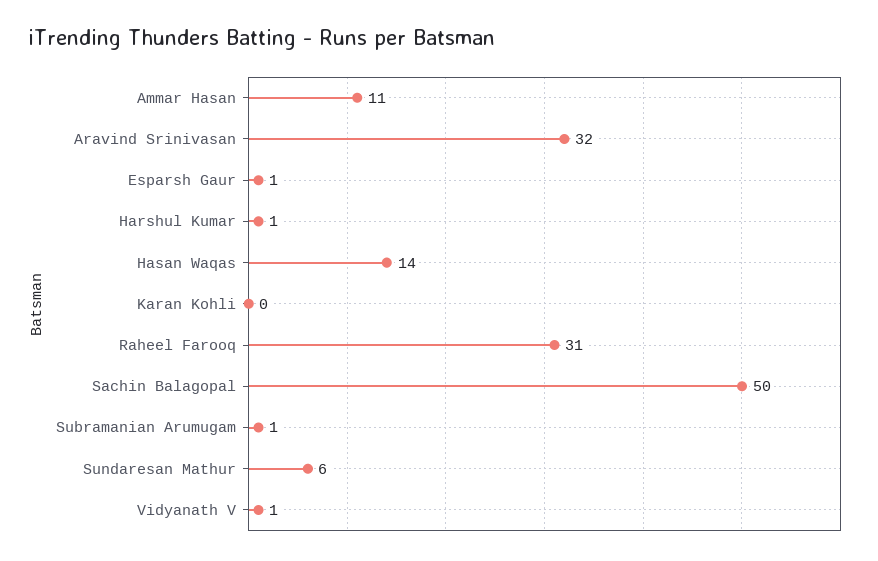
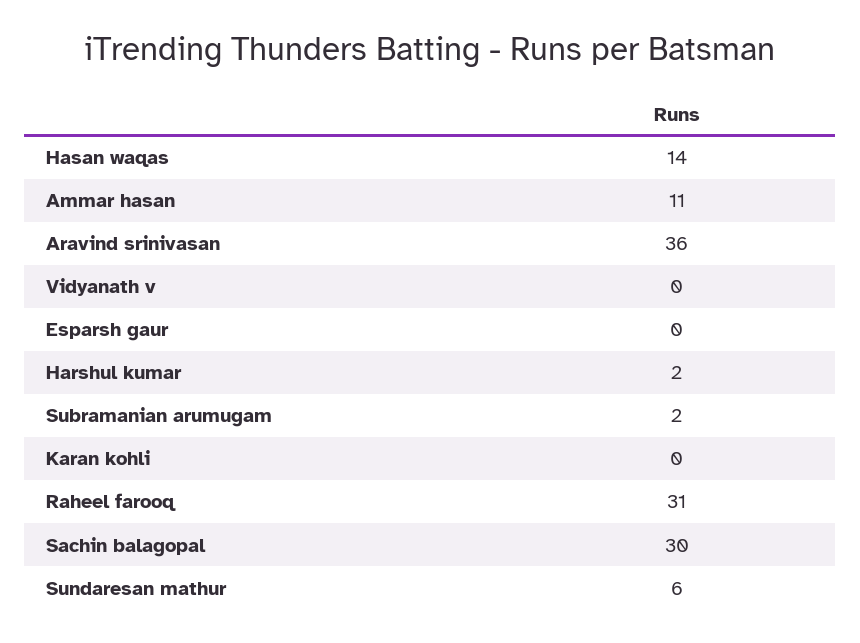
Aravind Srinivasan: 32 -> 36
Esparsh Gaur: 1 -> 0
Harshul Kumar: 1 -> 2
Sachin Balagopal: 50 -> 30
Subramanian Arumugam: 1 -> 2
Vidyanath V: 1 -> 0

